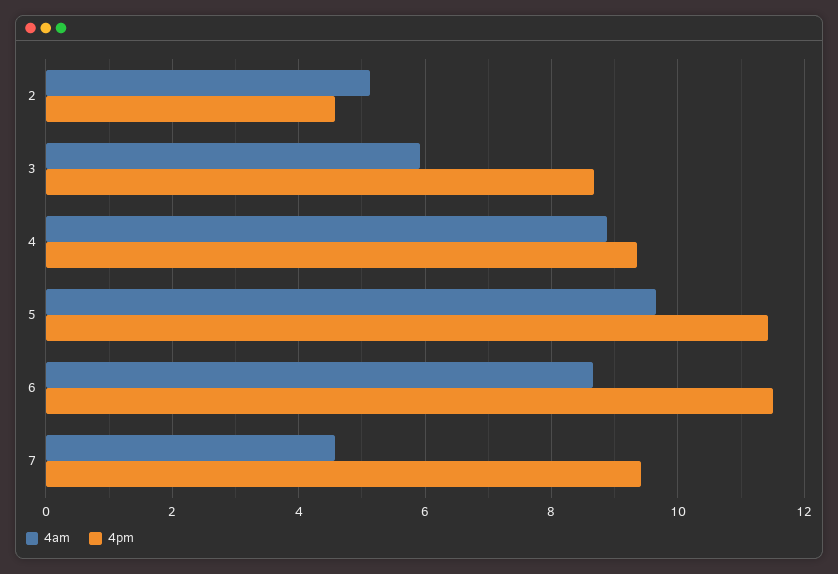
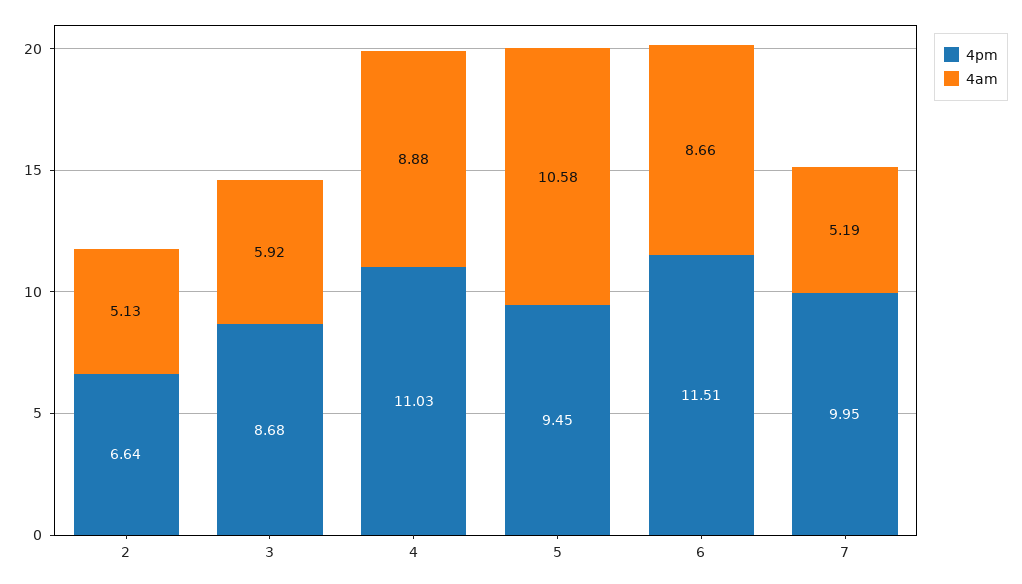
4pm, 2: 4.6 -> 6.64
4pm, 4: 9.4 -> 11.03
4am, 5: 9.6 -> 10.58
4pm, 5: 11.4 -> 9.45
4am, 7: 4.6 -> 5.19
4pm, 7: 9.4 -> 9.95

